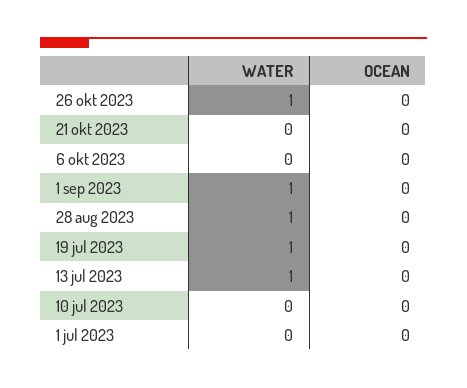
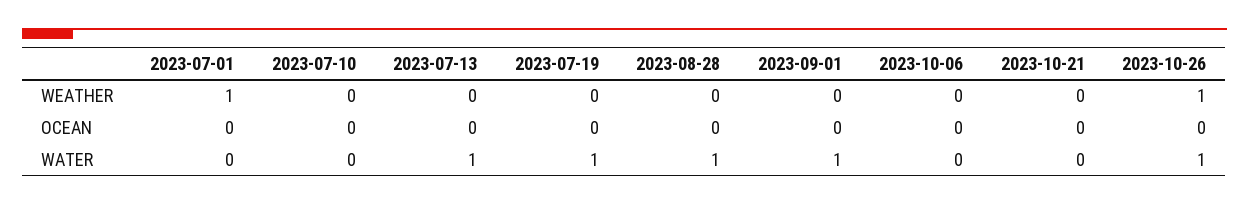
WEATHER, 1 jul 2023: none -> 1
WEATHER, 10 jul 2023: none -> 0
WEATHER, 13 jul 2023: none -> 0
WEATHER, 19 jul 2023: none -> 0
WEATHER, 28 aug 2023: none -> 0
WEATHER, 1 sep 2023: none -> 0
WEATHER, 6 okt 2023: none -> 0
WEATHER, 21 okt 2023: none -> 0
WEATHER, 26 okt 2023: none -> 1

